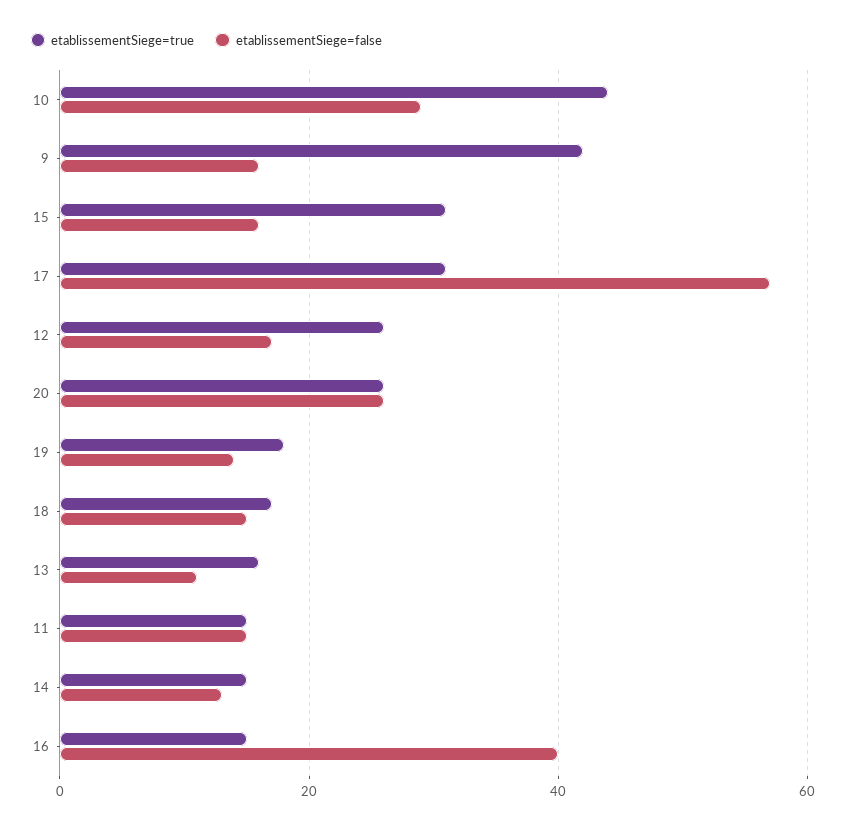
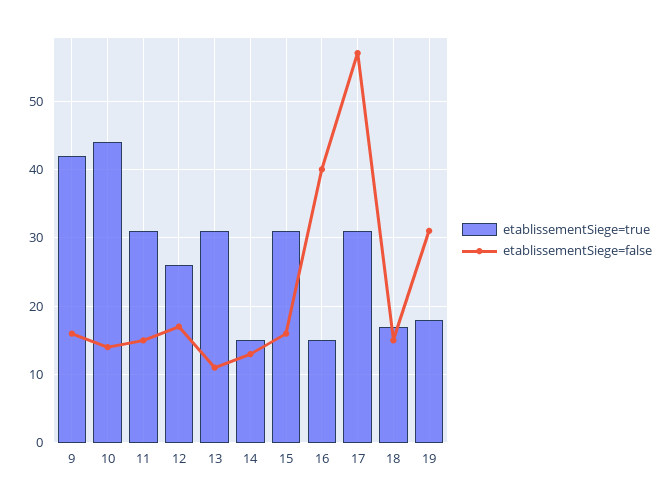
etablissementSiege=false, 10: 30 -> 14
etablissementSiege=true, 20: 25 -> none
etablissementSiege=false, 20: 25 -> none
etablissementSiege=false, 19: 15 -> 31
etablissementSiege=true, 13: 15 -> 31
etablissementSiege=true, 11: 15 -> 31

